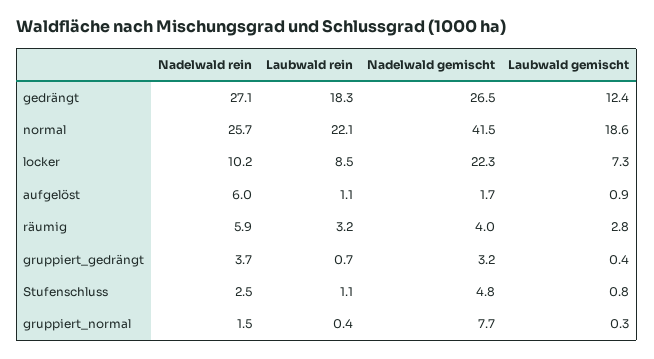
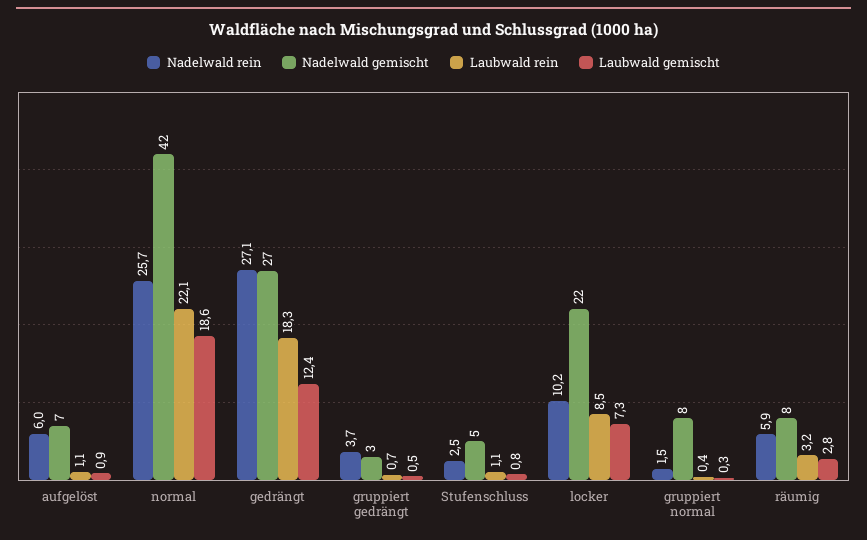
Nadelwald gemischt, aufgelöst: 1.7 -> 7
Nadelwald gemischt, räumig: 4 -> 8
Laubwald gemischt, gruppiert_gedrängt: 0.4 -> 0.5

